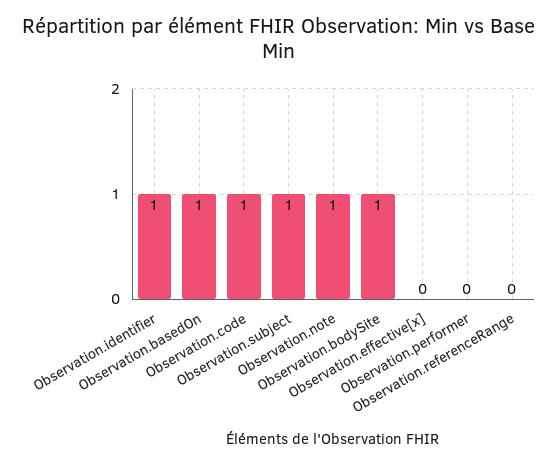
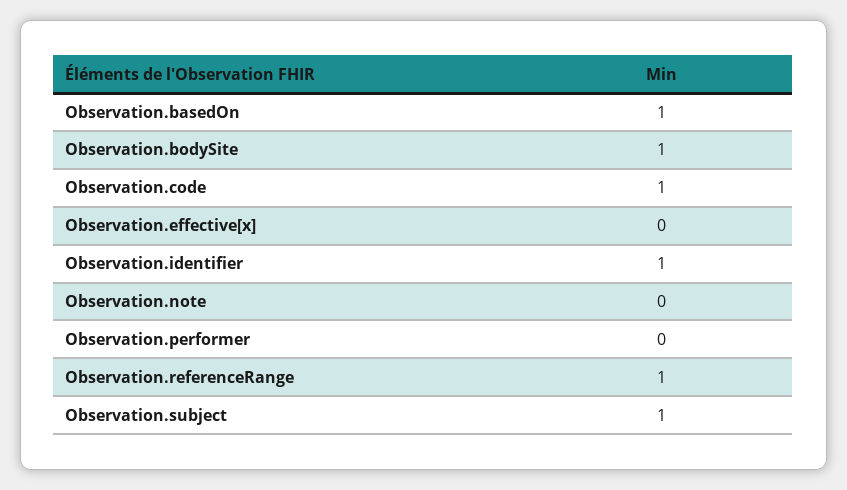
Observation.note: 1 -> 0
Observation.referenceRange: 0 -> 1

